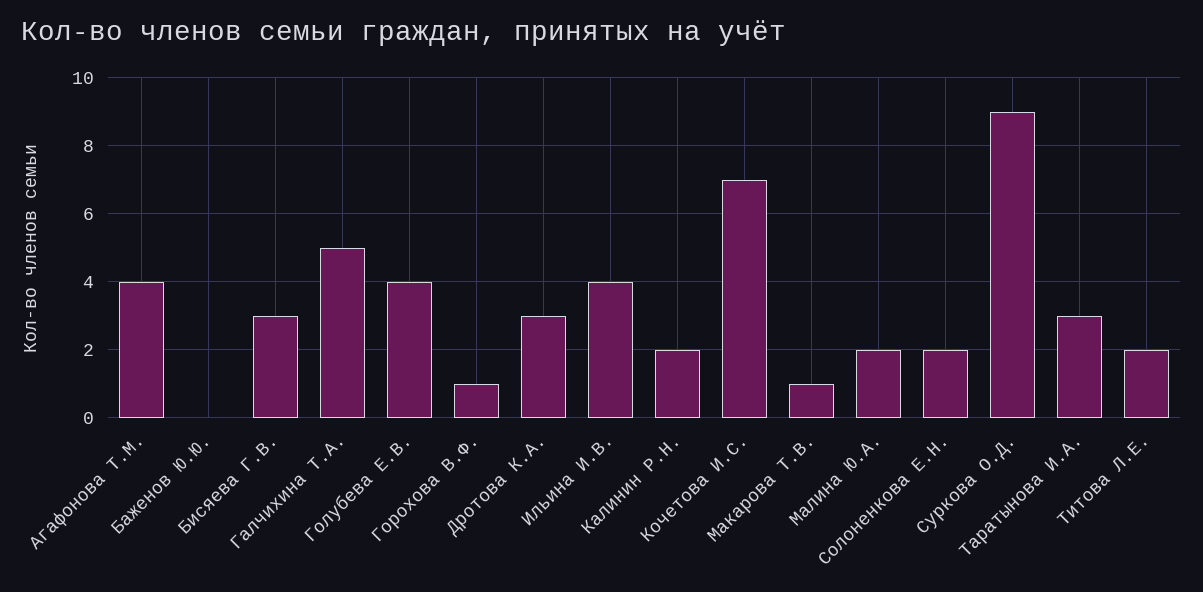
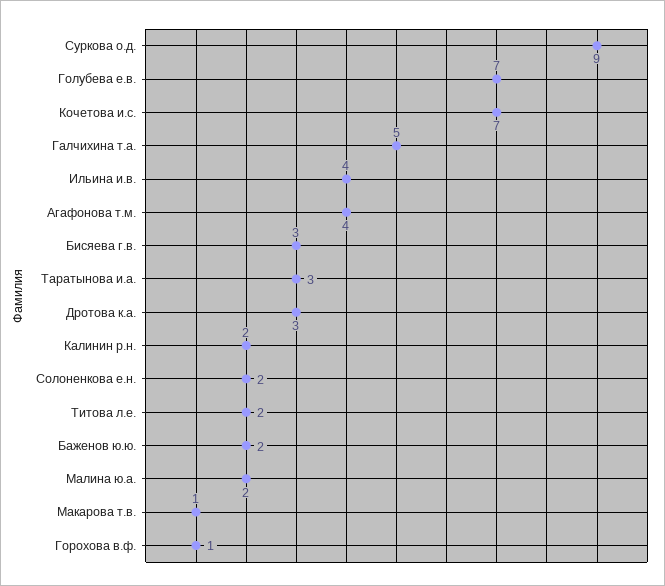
Баженов Ю.Ю.: 0 -> 2
Голубева Е.В.: 4 -> 7

